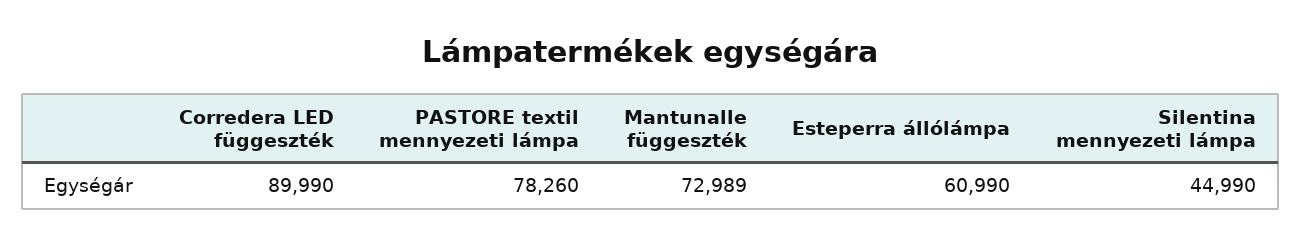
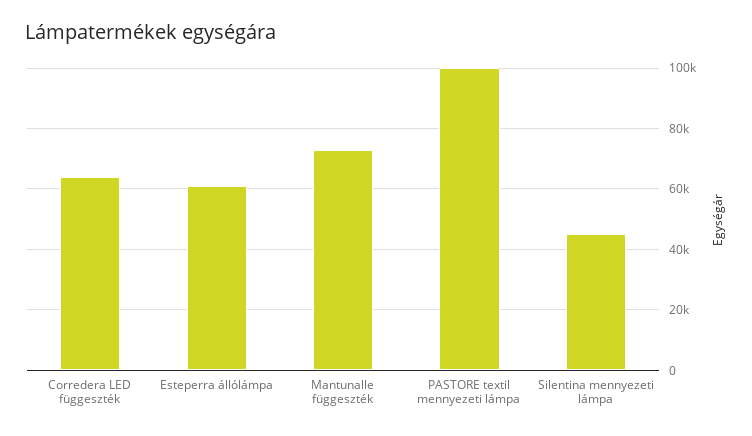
Corredera LED függeszték: 89990 -> 64000
PASTORE textil mennyezeti lámpa: 78260 -> 100000

